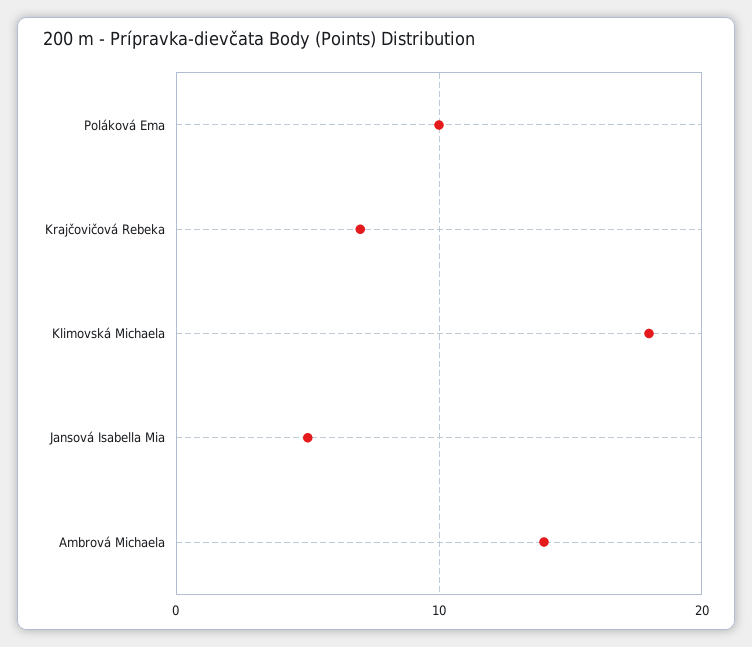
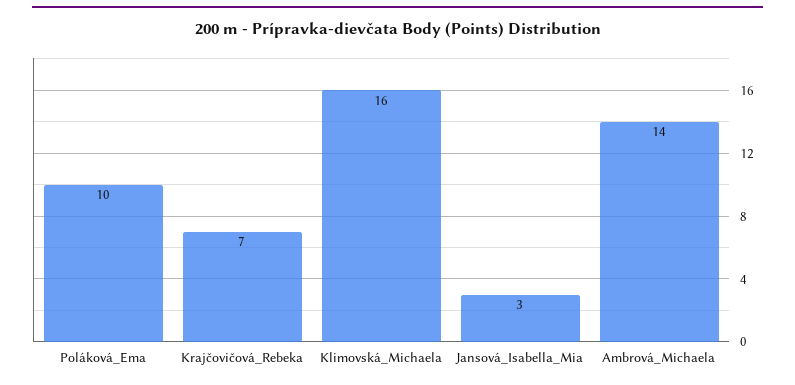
Klimovská Michaela: 18 -> 16
Jansová Isabella Mia: 5 -> 3

